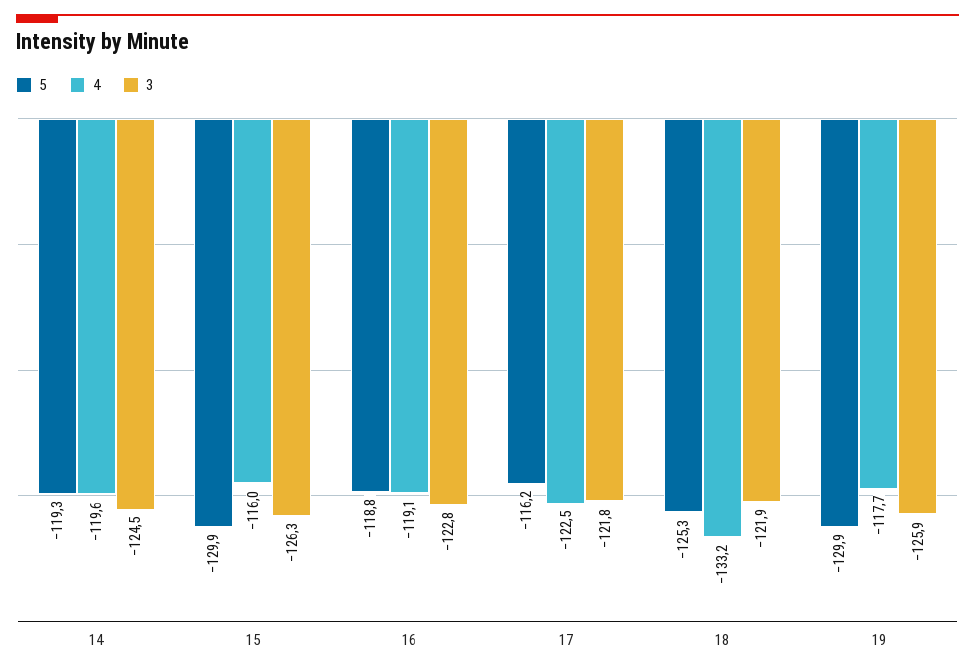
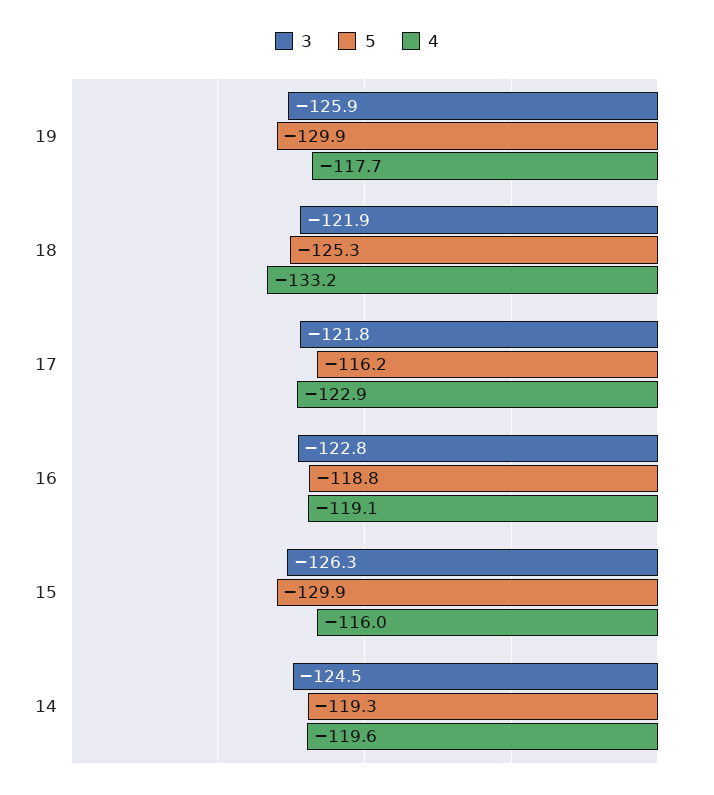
4, 17: -122.5 -> -122.9

